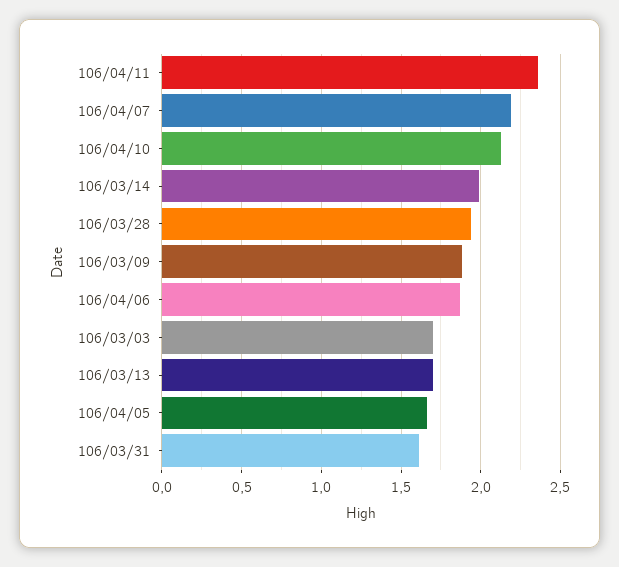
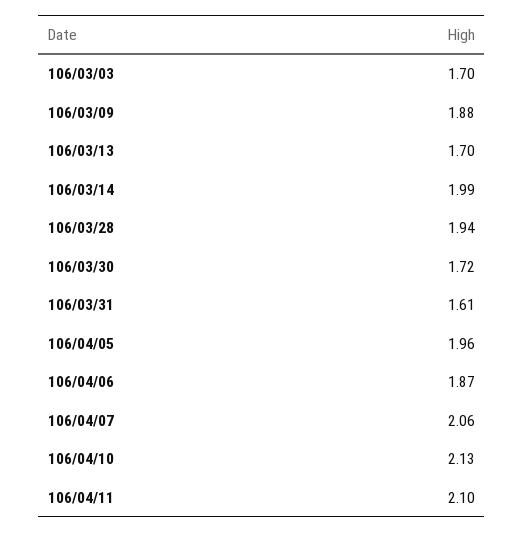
106/04/11: 2.35 -> 2.1
106/04/07: 2.2 -> 2.06
106/04/05: 1.65 -> 1.96
106/03/30: none -> 1.72

